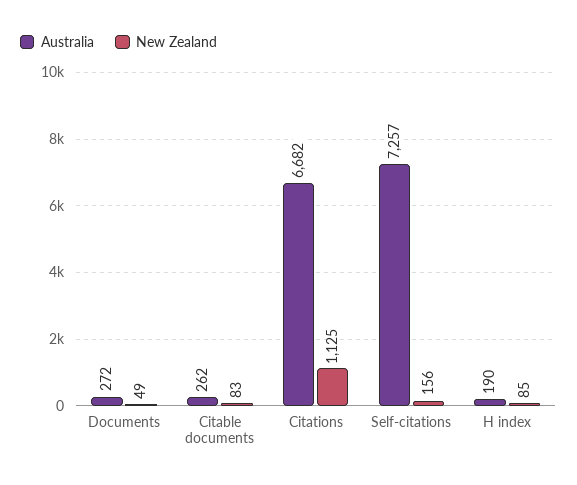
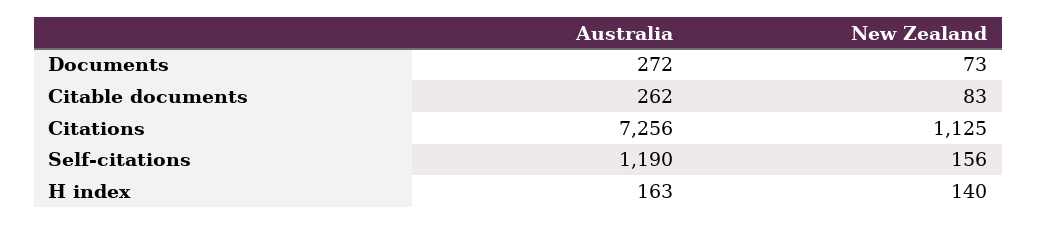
New Zealand, Documents: 49 -> 73
Australia, Citations: 6682 -> 7256
Australia, Self-citations: 7257 -> 1190
Australia, H index: 190 -> 163
New Zealand, H index: 85 -> 140

